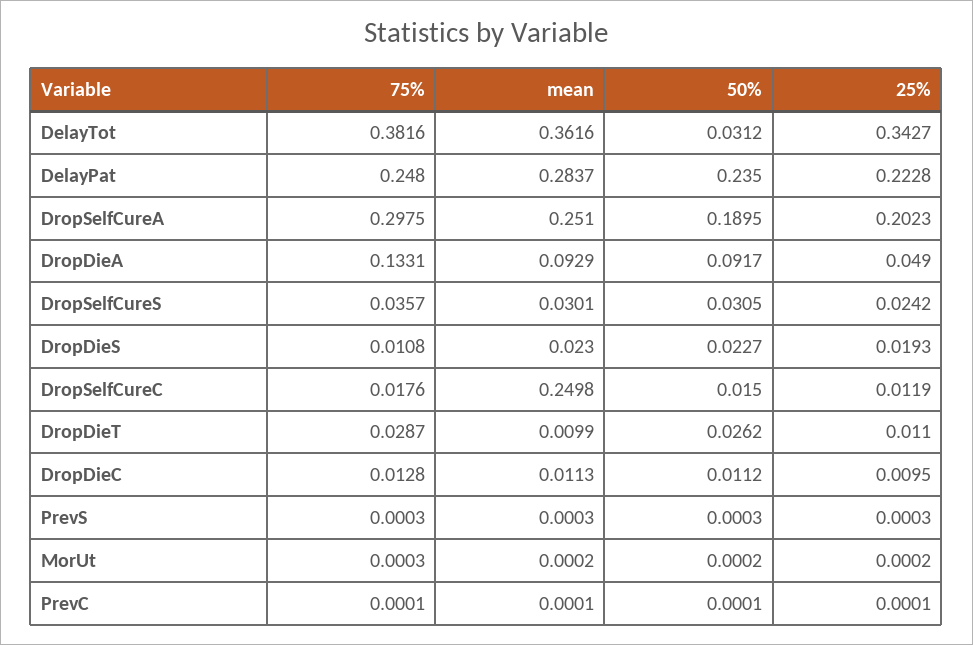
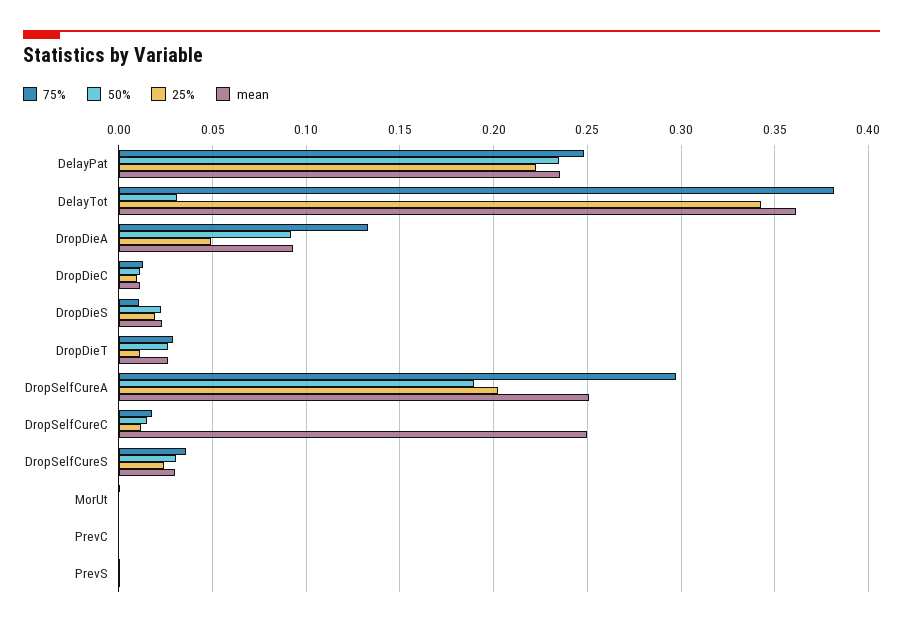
mean, DelayPat: 0.2837 -> 0.235
mean, DropDieT: 0.0099 -> 0.025

